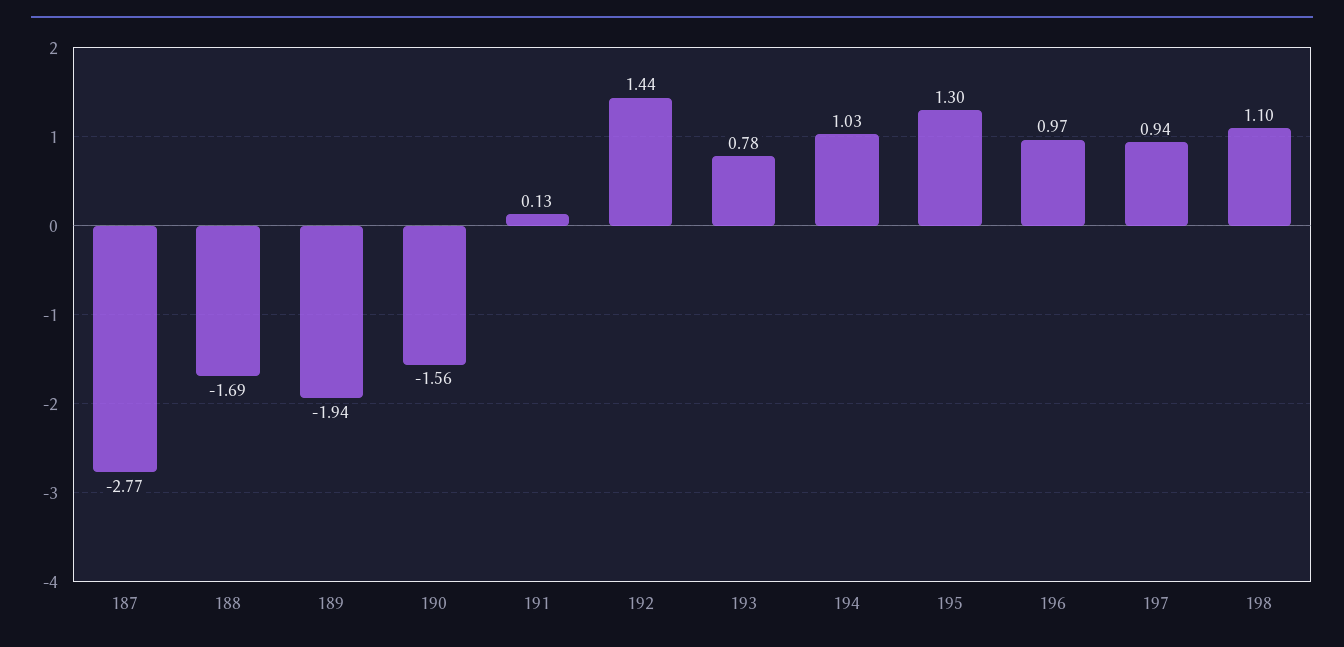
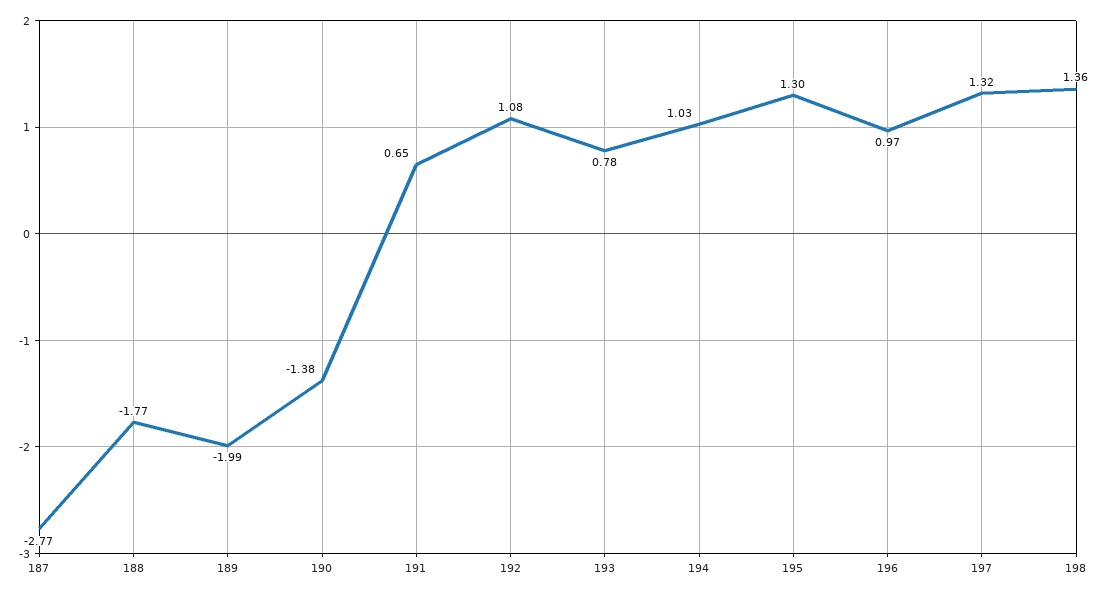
188: -1.69 -> -1.77
189: -1.94 -> -1.99
190: -1.56 -> -1.38
191: 0.13 -> 0.65
192: 1.44 -> 1.08
197: 0.94 -> 1.32
198: 1.1 -> 1.36

